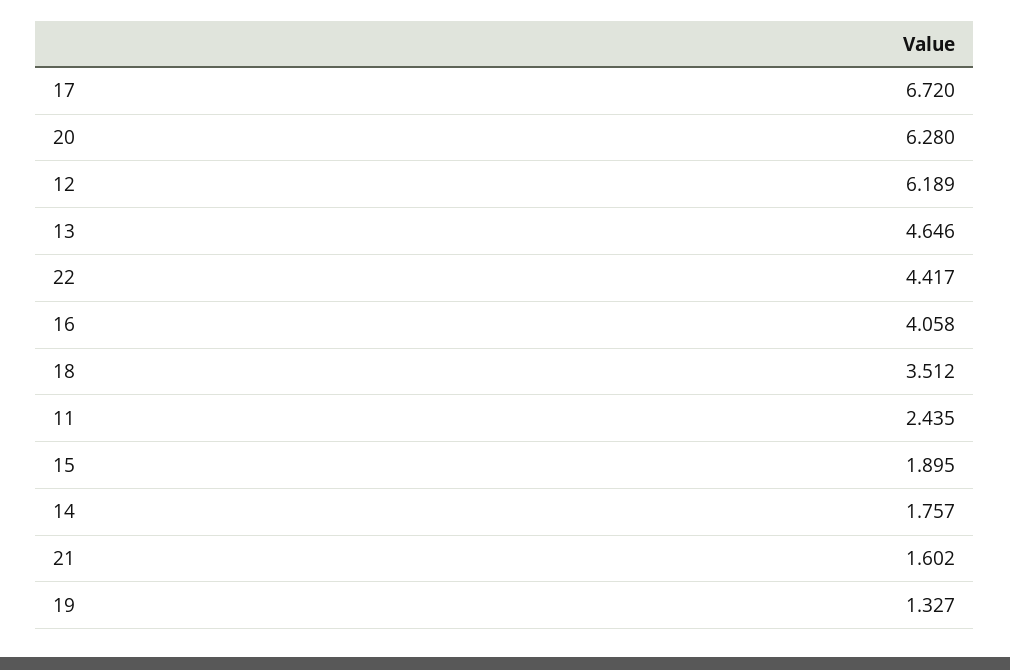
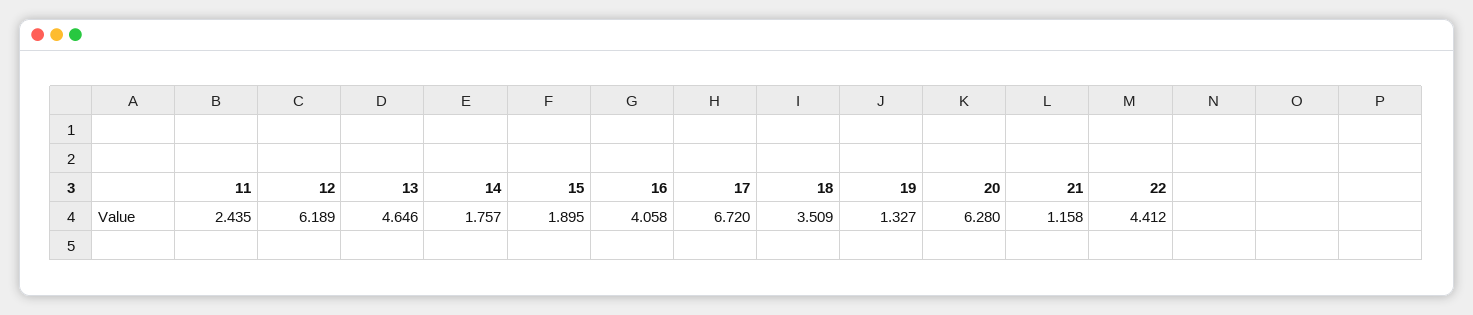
22: 4.417 -> 4.412
18: 3.512 -> 3.509
21: 1.602 -> 1.158

